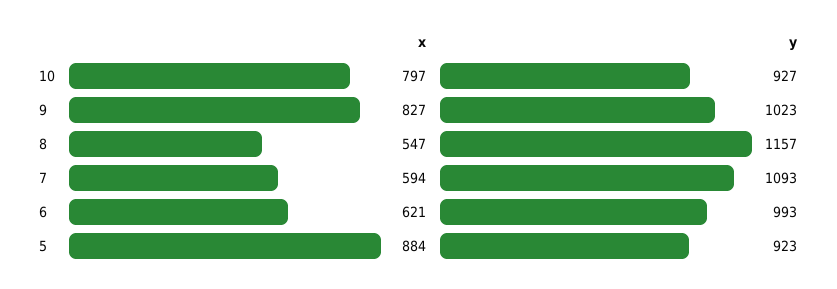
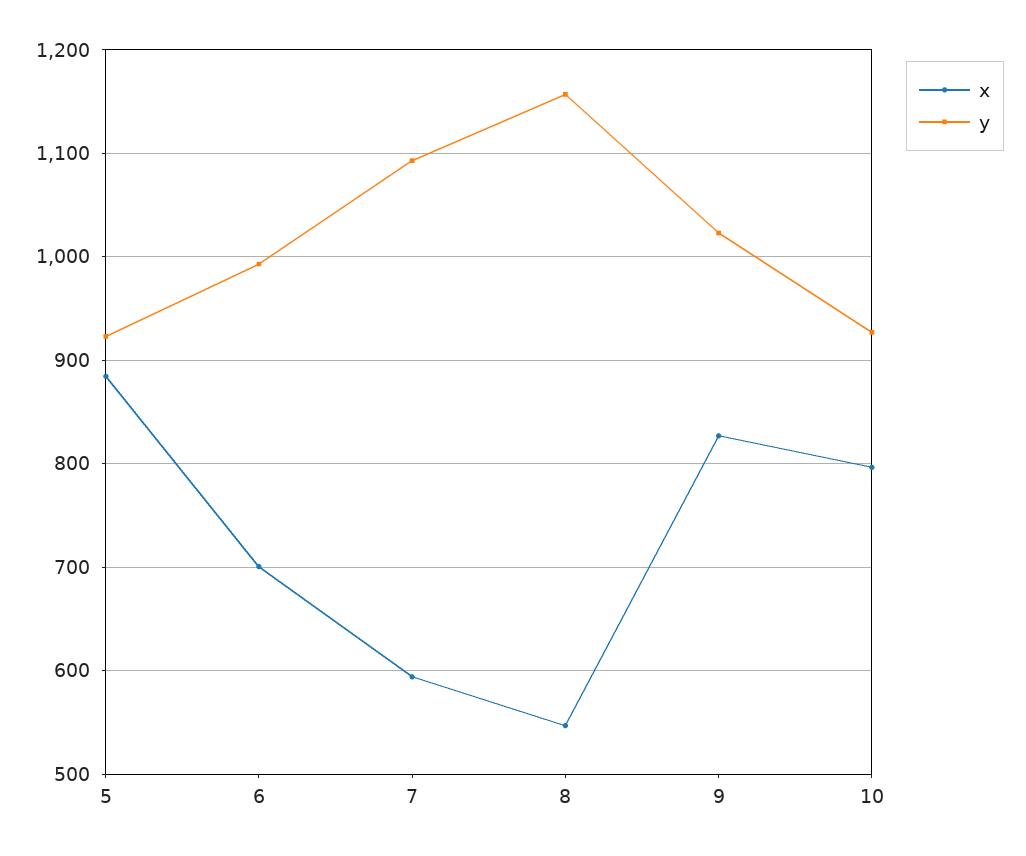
x, 6: 621 -> 700

